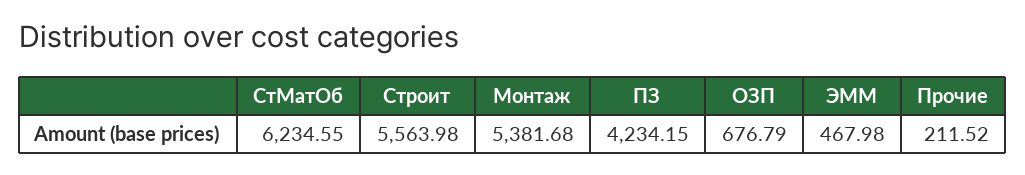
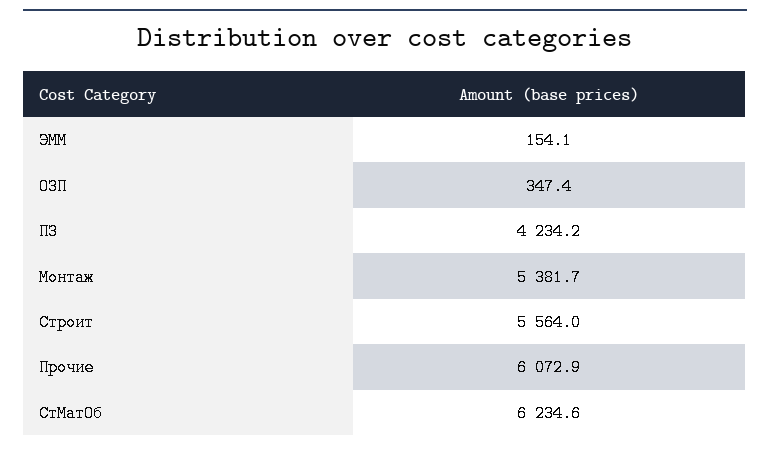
ОЗП: 676.79 -> 347.4
ЭММ: 467.98 -> 154.1
Прочие: 211.52 -> 6072.9

